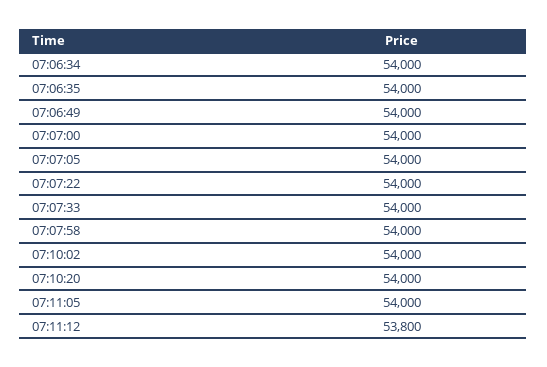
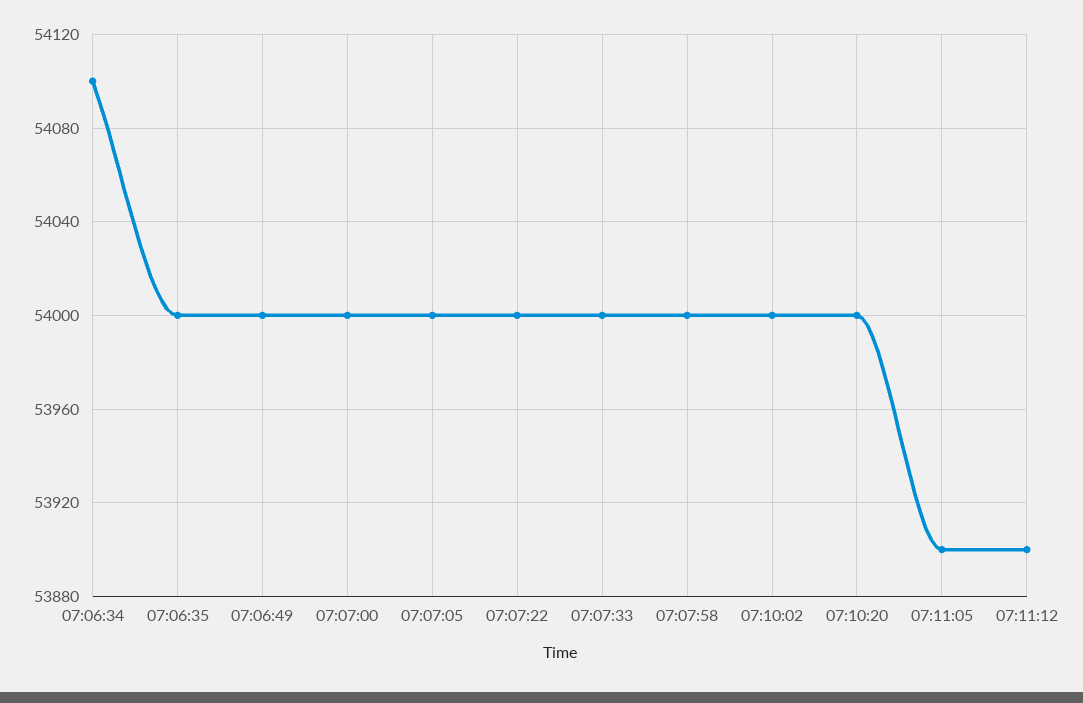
07:06:34: 54000 -> 54100
07:11:05: 54000 -> 53900
07:11:12: 53800 -> 53900

